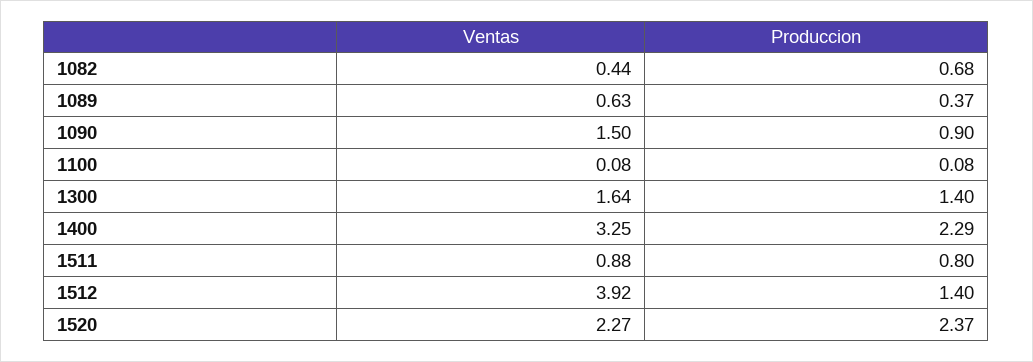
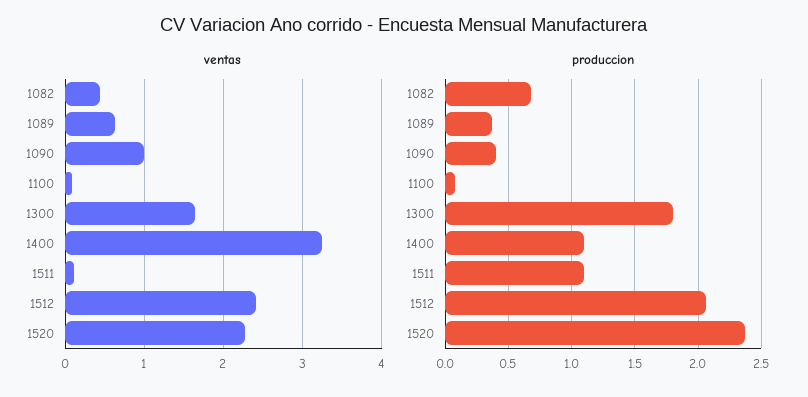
Ventas, 1090: 1.5 -> 1
Produccion, 1090: 0.9 -> 0.4
Produccion, 1300: 1.4 -> 1.8
Produccion, 1400: 2.29 -> 1.1
Ventas, 1511: 0.88 -> 0.1
Produccion, 1511: 0.8 -> 1.1
Ventas, 1512: 3.92 -> 2.4
Produccion, 1512: 1.4 -> 2.05

